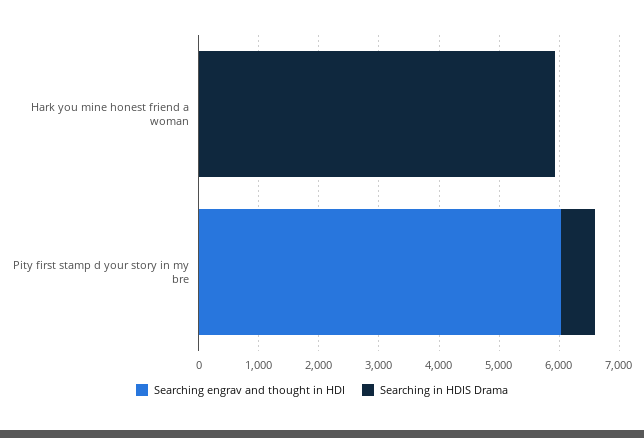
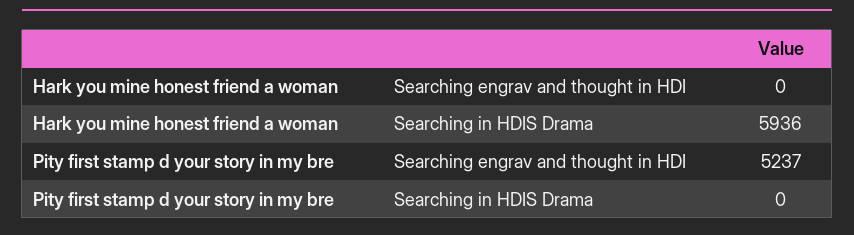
Searching engrav and thought in HDI, Pity first stamp d your story in my bre: 6000 -> 5237
Searching in HDIS Drama, Pity first stamp d your story in my bre: 600 -> 0

